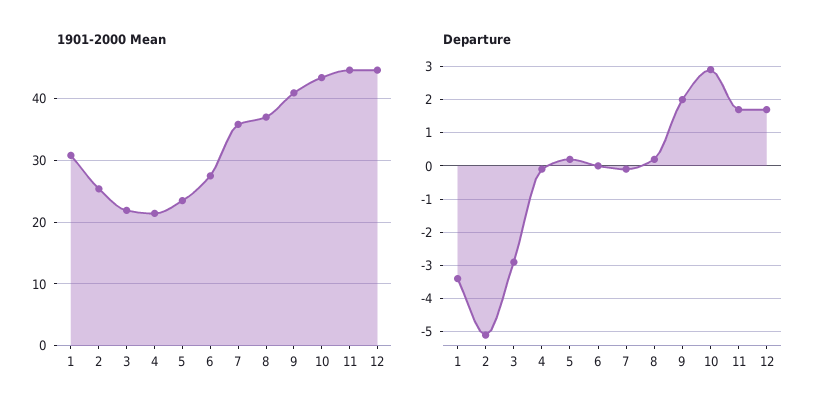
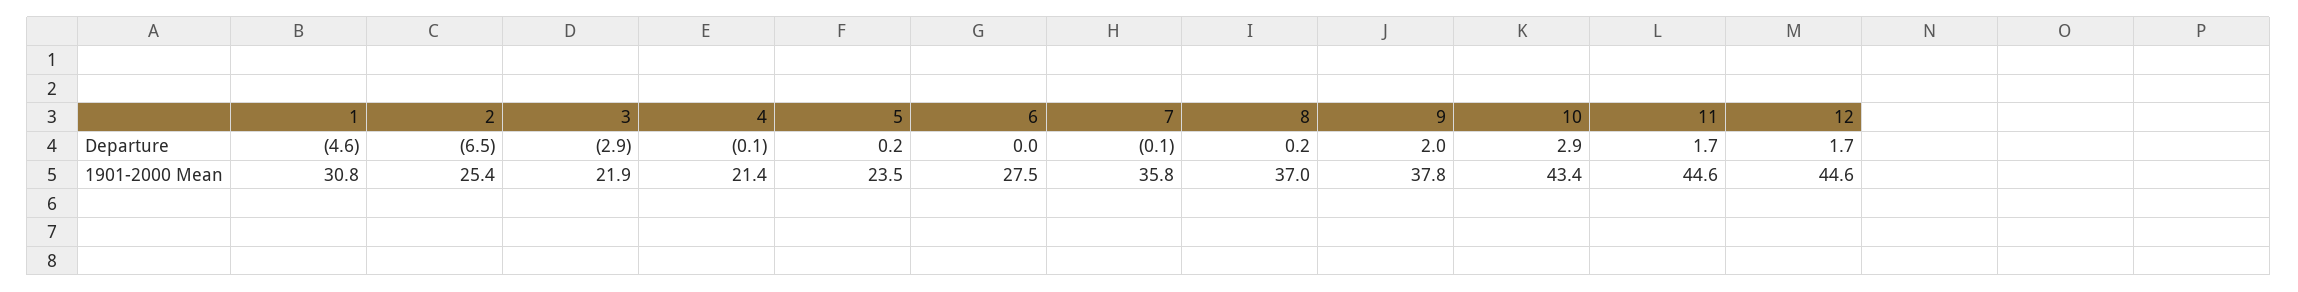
1901-2000 Mean, 9: 41 -> 37.8
Departure, 1: -3.5 -> -4.6
Departure, 2: -5 -> -6.5

